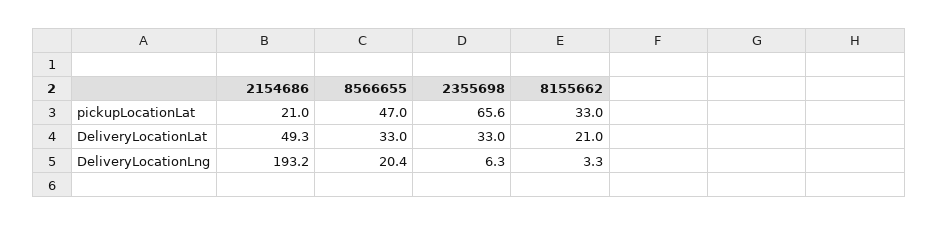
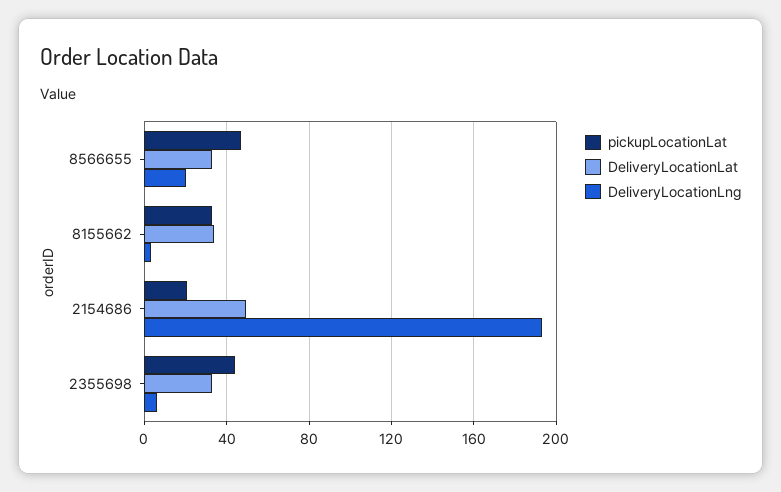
pickupLocationLat, 2355698: 65.6 -> 45
DeliveryLocationLat, 8155662: 21 -> 35

